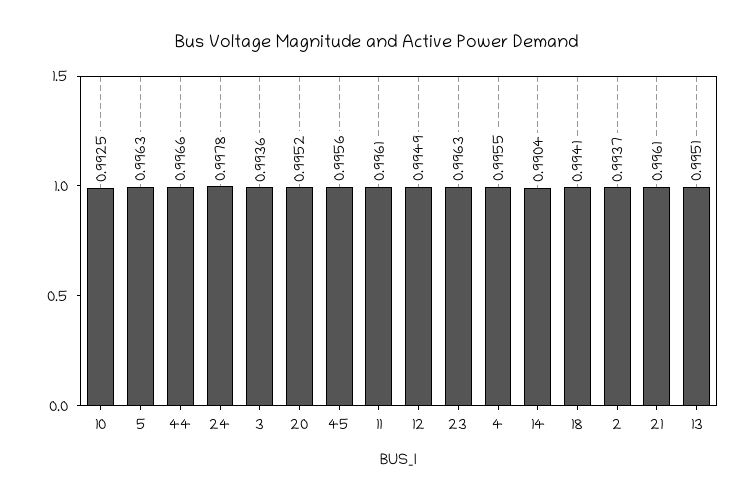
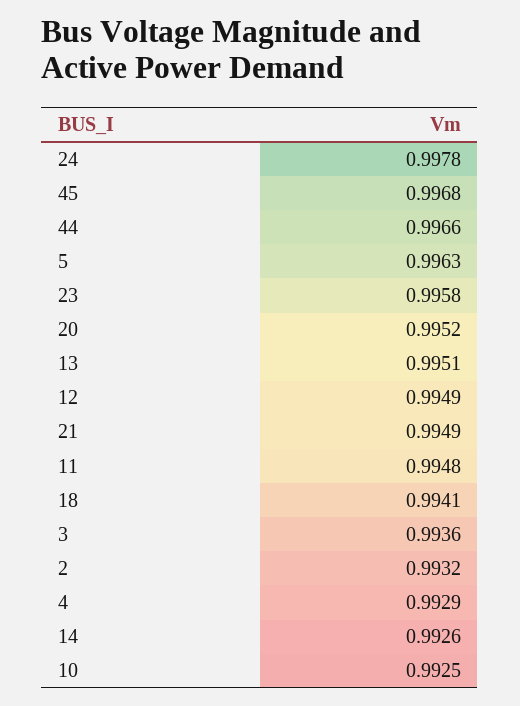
45: 0.9956 -> 0.9968
11: 0.9961 -> 0.9948
23: 0.9963 -> 0.9958
4: 0.9955 -> 0.9929
14: 0.9904 -> 0.9926
2: 0.9937 -> 0.9932
21: 0.9961 -> 0.9949

